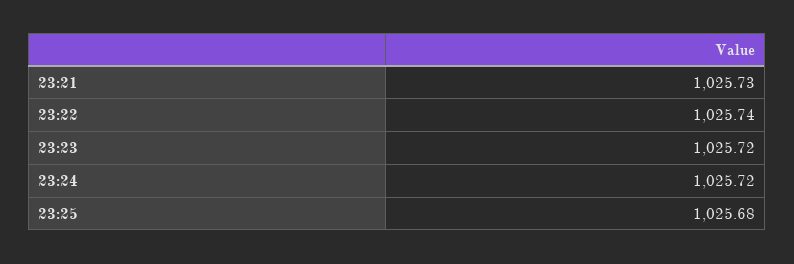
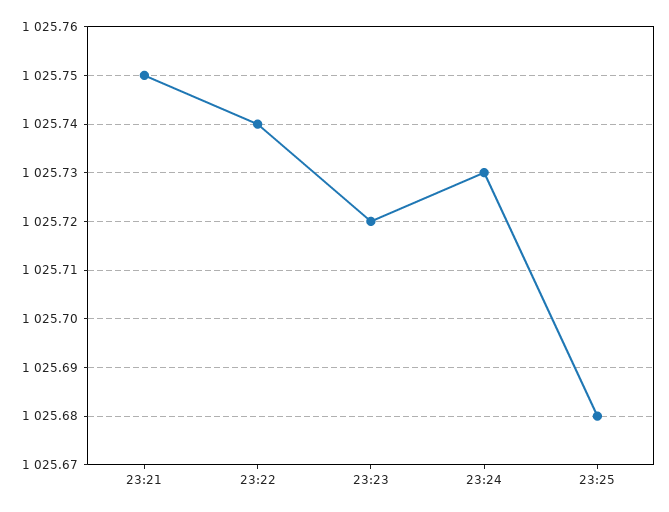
23:21: 1025.73 -> 1025.75
23:24: 1025.72 -> 1025.73

